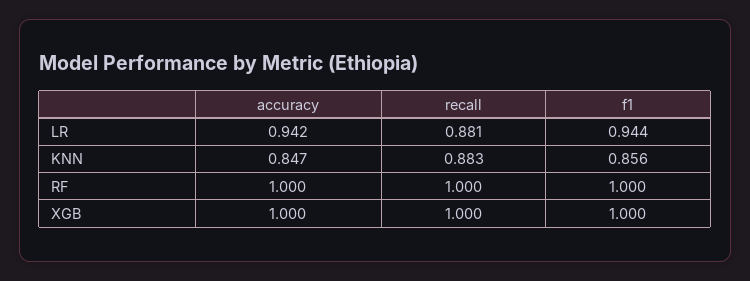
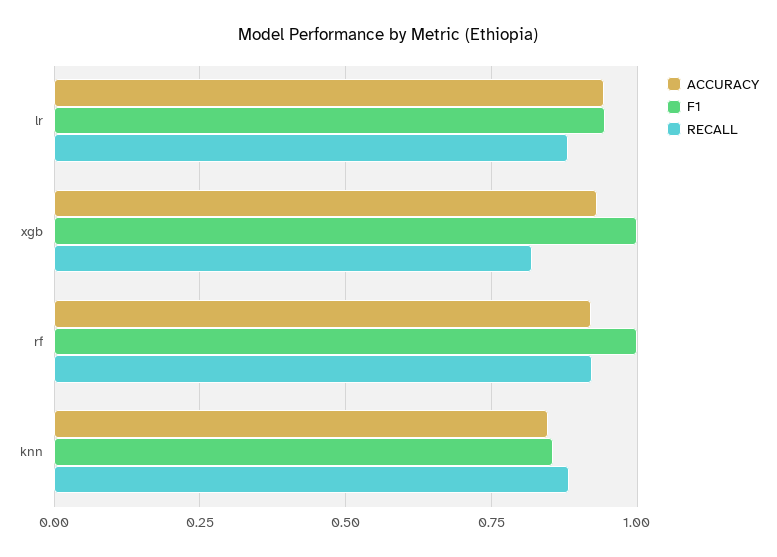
accuracy, RF: 1 -> 0.925
recall, RF: 1 -> 0.925
accuracy, XGB: 1 -> 0.925
recall, XGB: 1 -> 0.825

